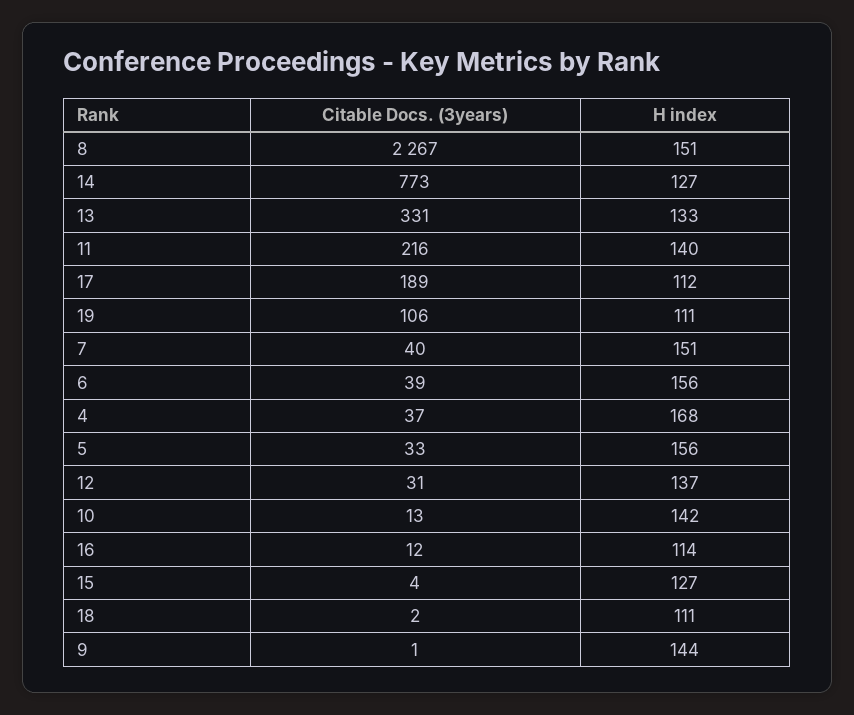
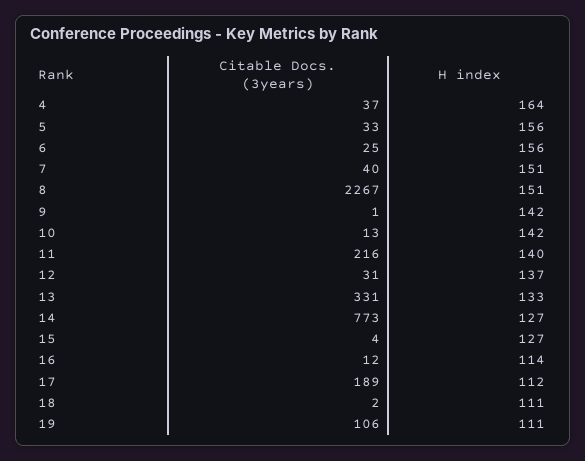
Citable Docs. (3years), 6: 39 -> 25
H index, 4: 168 -> 164
H index, 9: 144 -> 142

